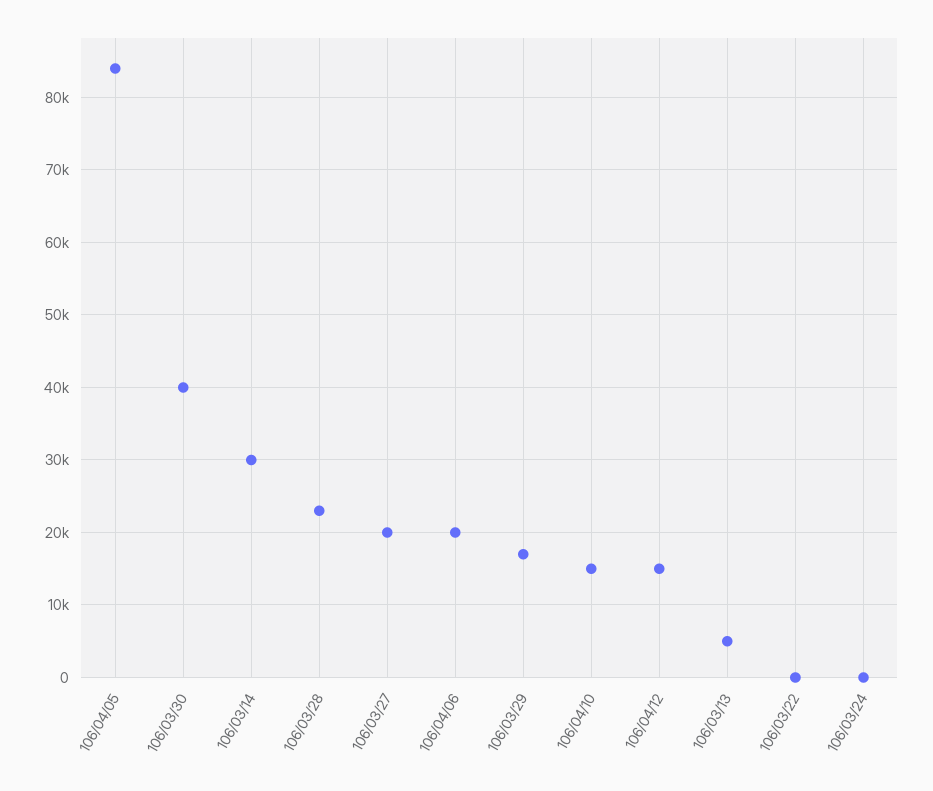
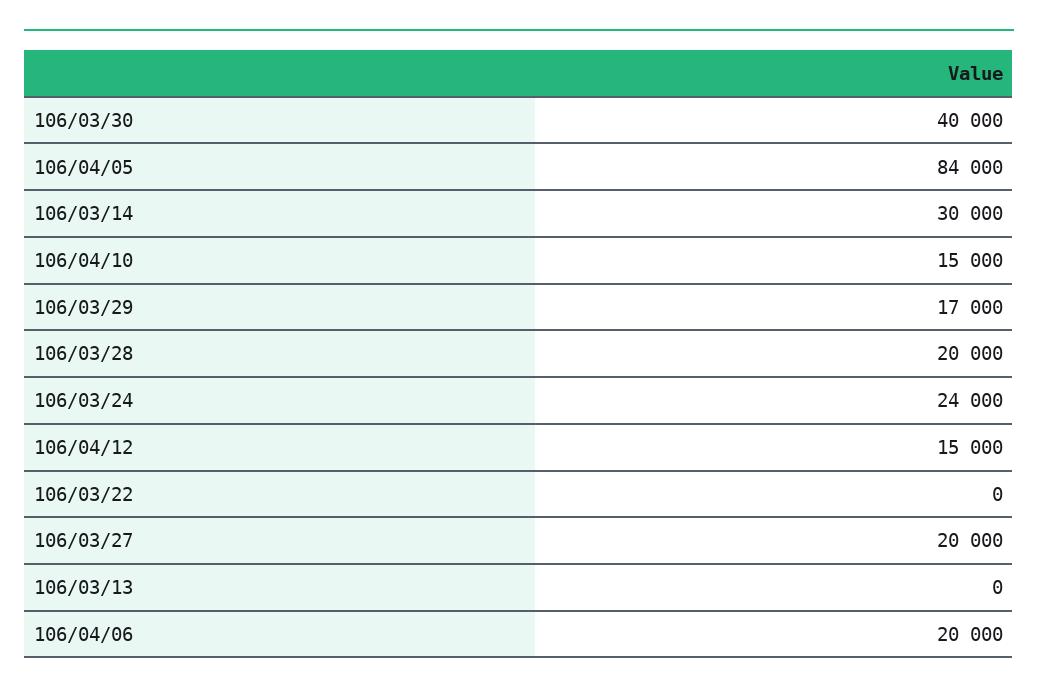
106/03/28: 23000 -> 20000
106/03/13: 5000 -> 0
106/03/24: 0 -> 24000

